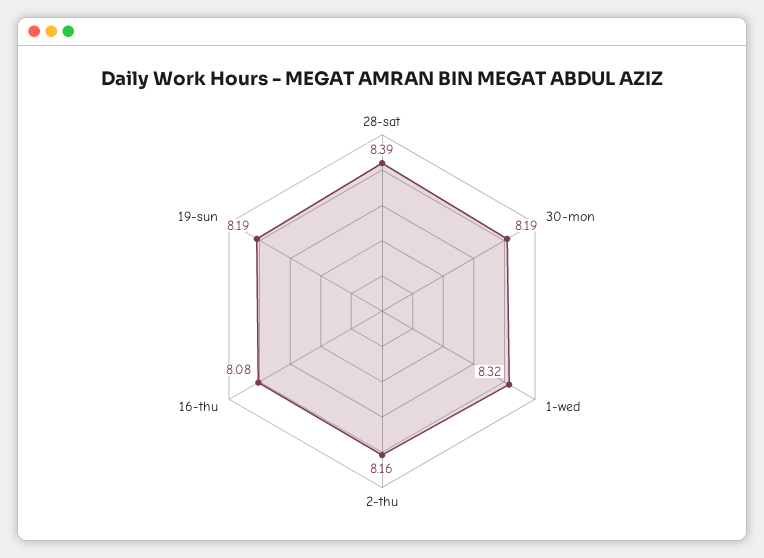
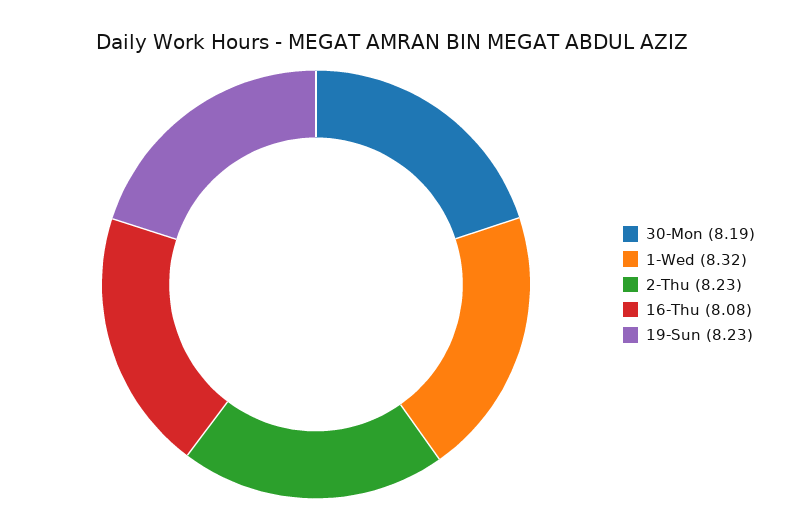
28-sat: 8.39 -> none
2-thu: 8.16 -> 8.23
19-sun: 8.19 -> 8.23

